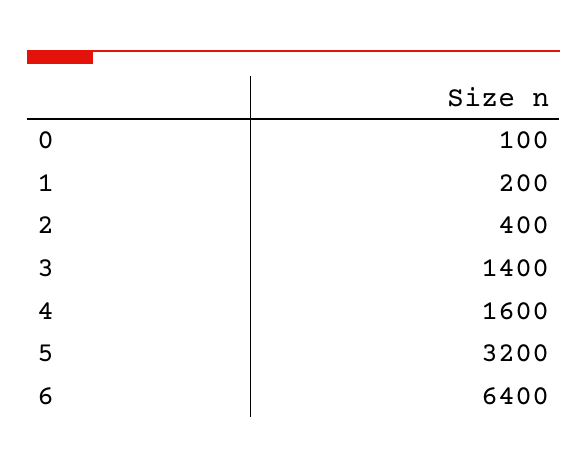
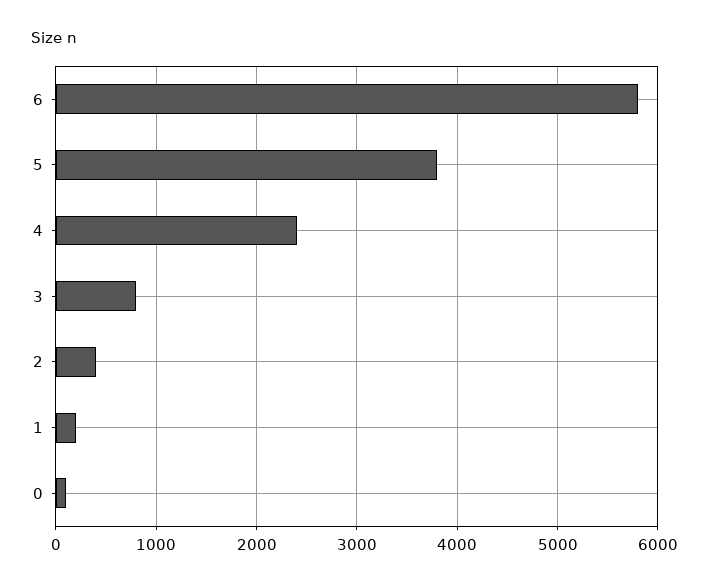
3: 1400 -> 800
4: 1600 -> 2400
5: 3200 -> 3800
6: 6400 -> 5800

